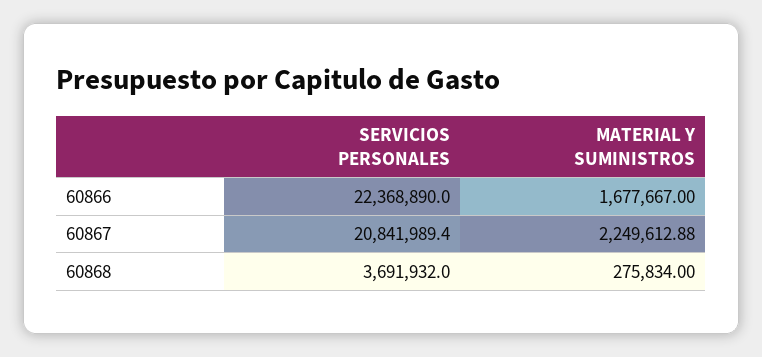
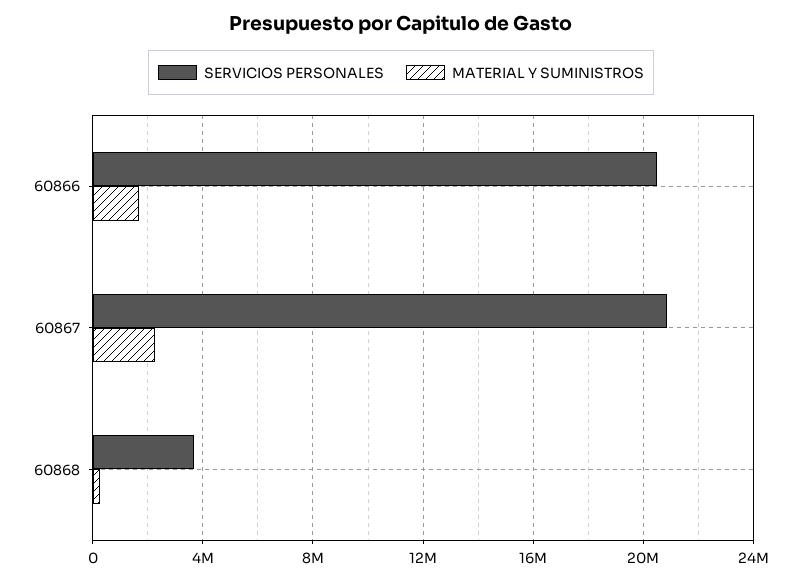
SERVICIOS PERSONALES, 60866: 22368890 -> 20500000

